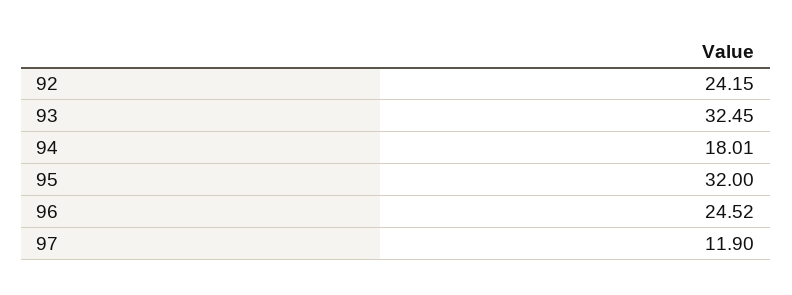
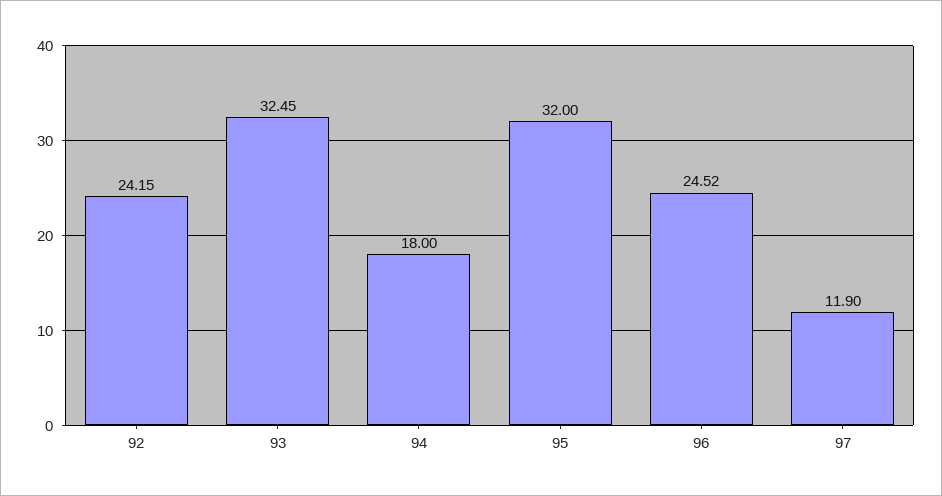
94: 18.01 -> 18

